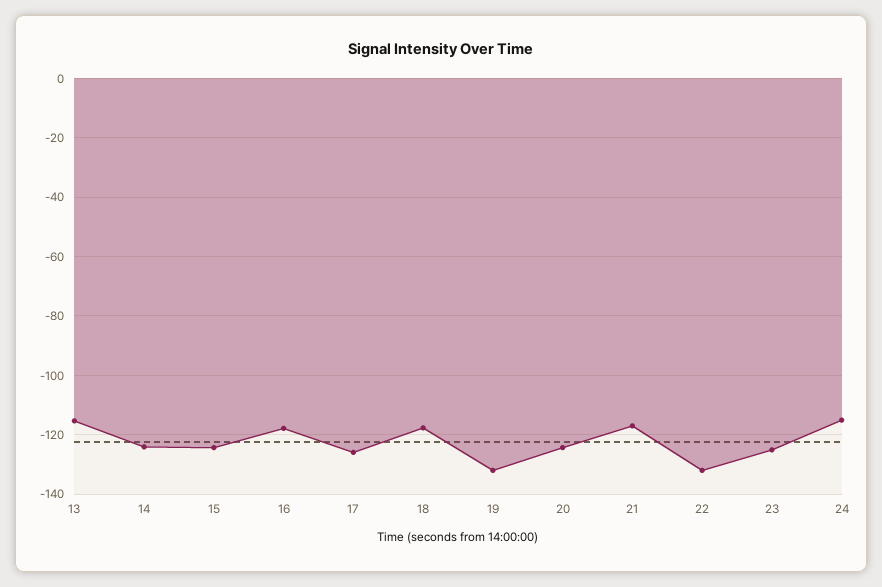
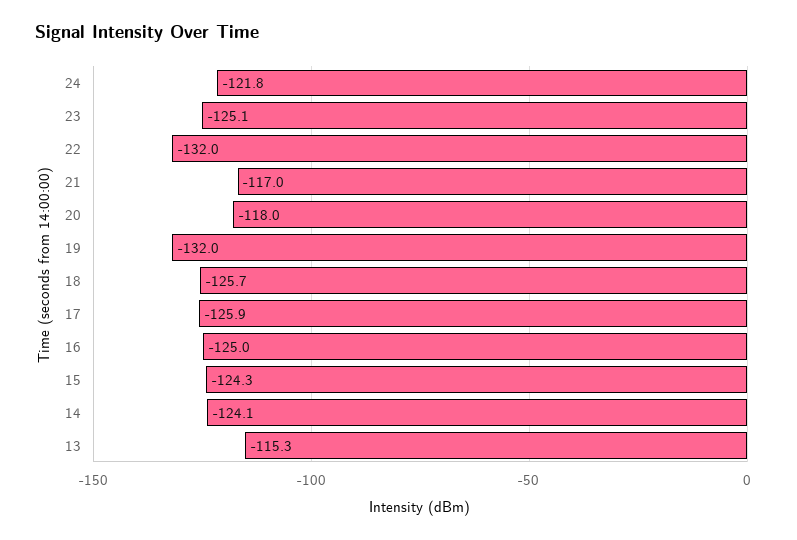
16: -117.5 -> -125
18: -117.5 -> -125.7
20: -125 -> -118
24: -115 -> -121.8

